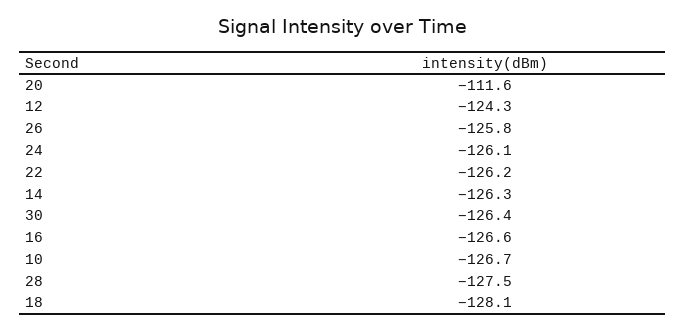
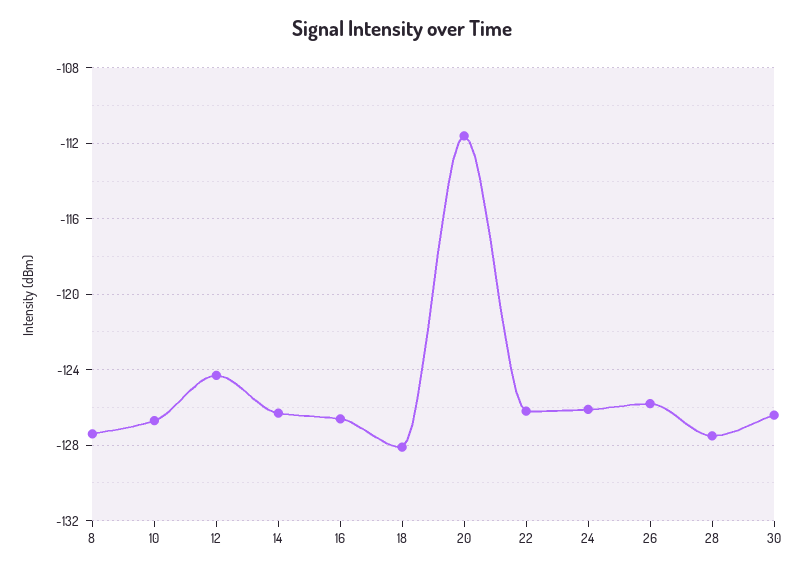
8: none -> -127.5

